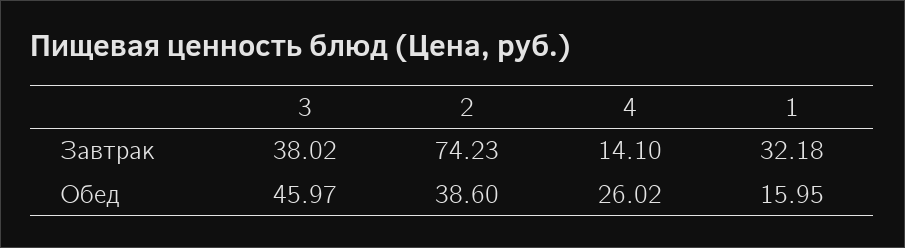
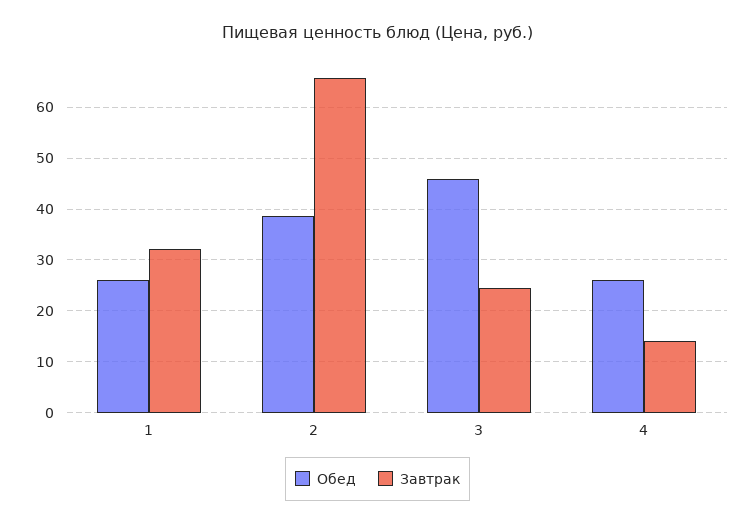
Завтрак, 3: 38.02 -> 24
Завтрак, 2: 74.23 -> 66
Обед, 1: 15.95 -> 26

